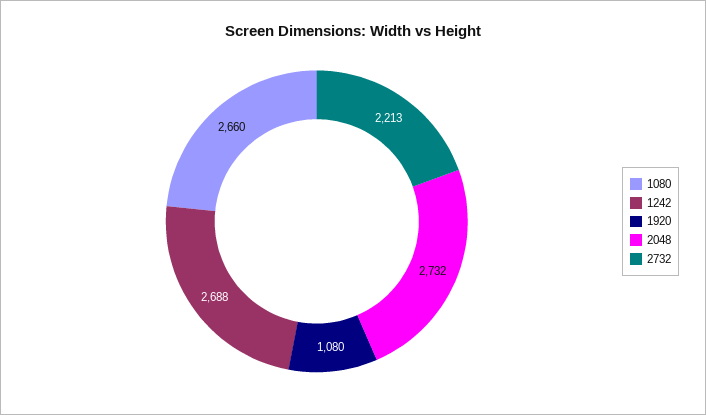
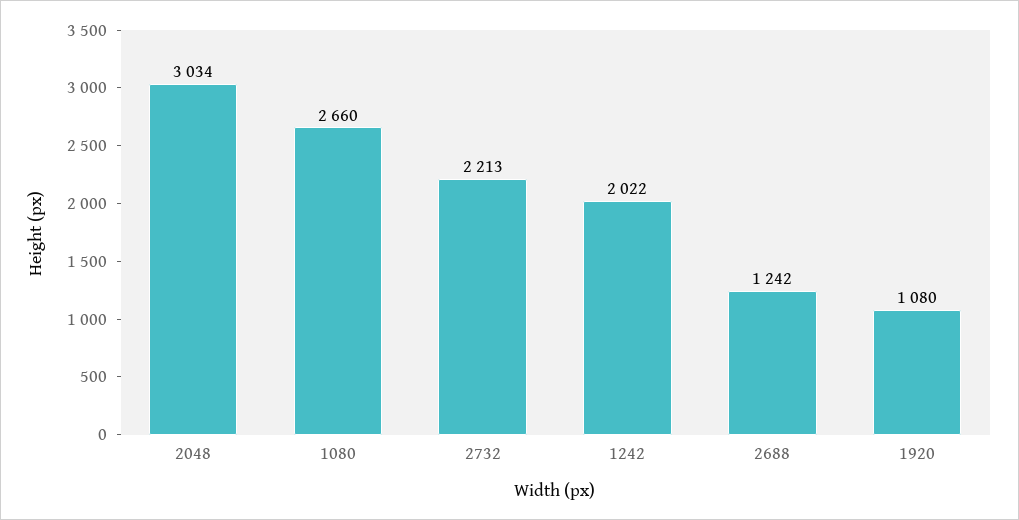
1242: 2688 -> 2022
2048: 2732 -> 3034
2688: none -> 1242

